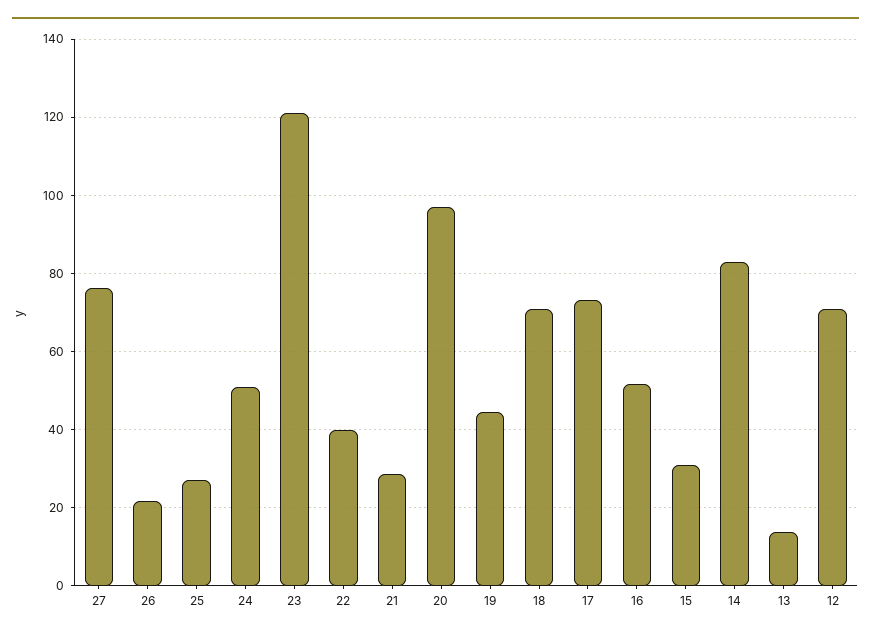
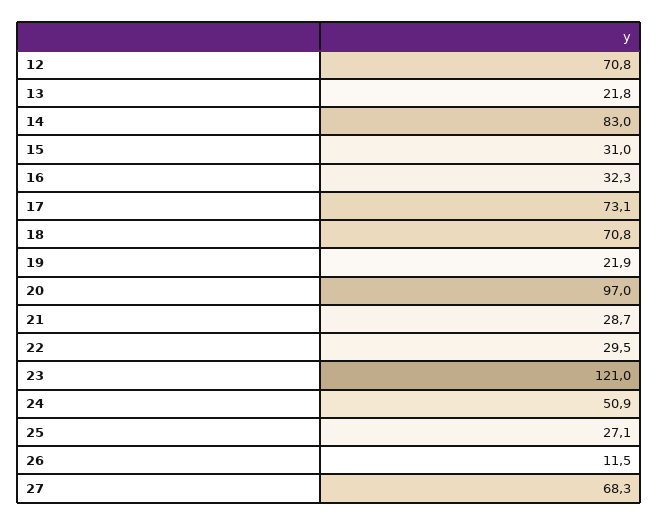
27: 76 -> 68.3
26: 22 -> 11.5
22: 40 -> 29.5
19: 44 -> 21.9
16: 52 -> 32.3
13: 14 -> 21.8

